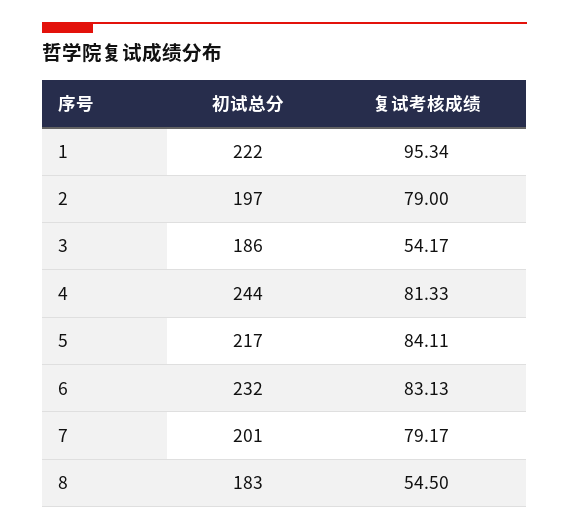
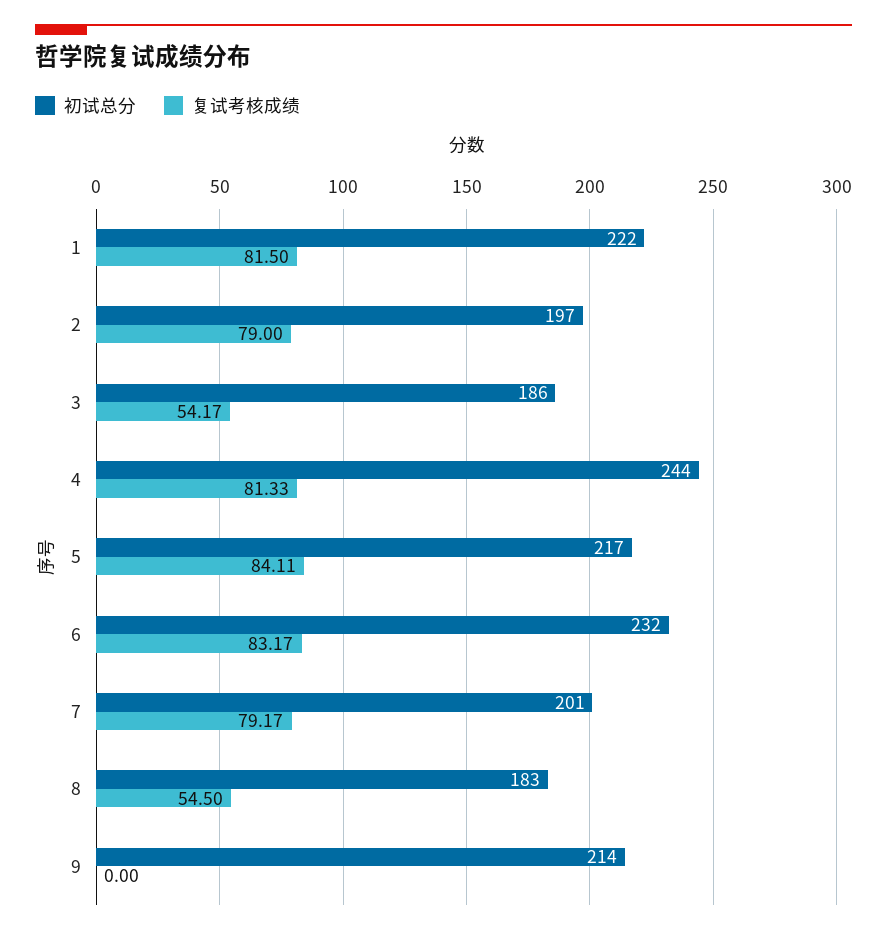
复试考核成绩, 1: 95.34 -> 81.5
复试考核成绩, 6: 83.13 -> 83.17
初试总分, 9: none -> 214
复试考核成绩, 9: none -> 0

